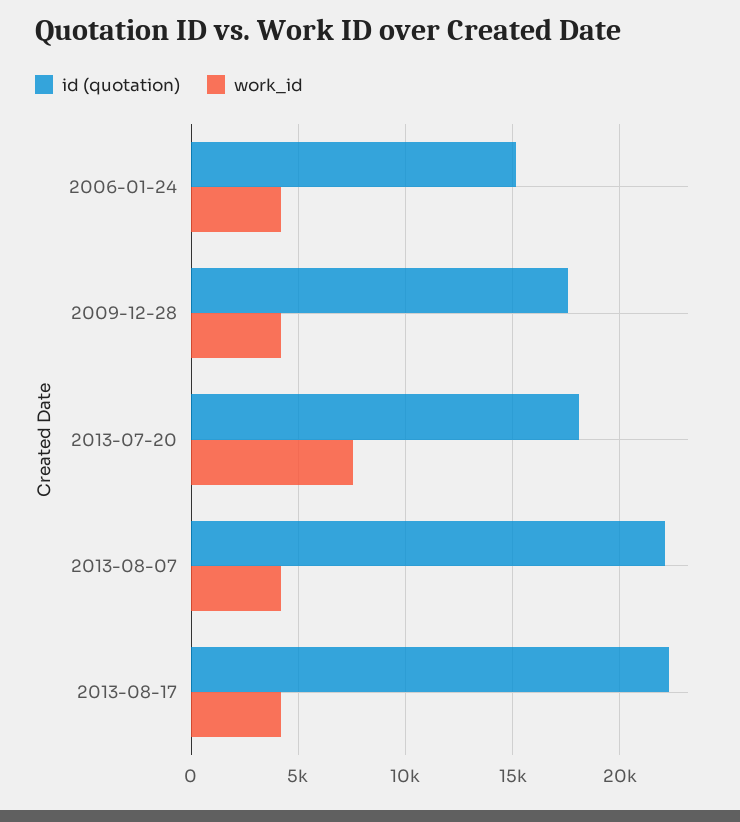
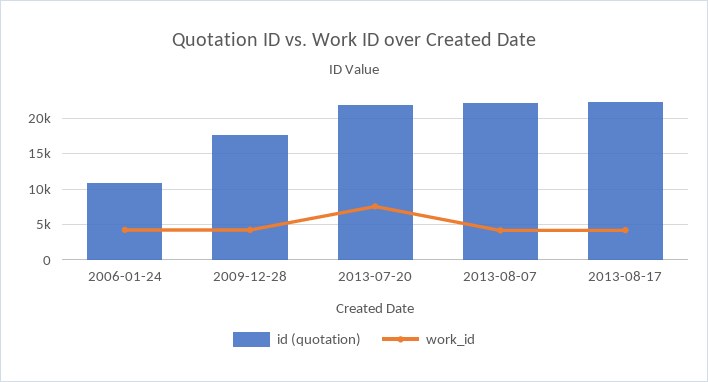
id (quotation), 2006-01-24: 15000 -> 11000
id (quotation), 2013-07-20: 18000 -> 22000

